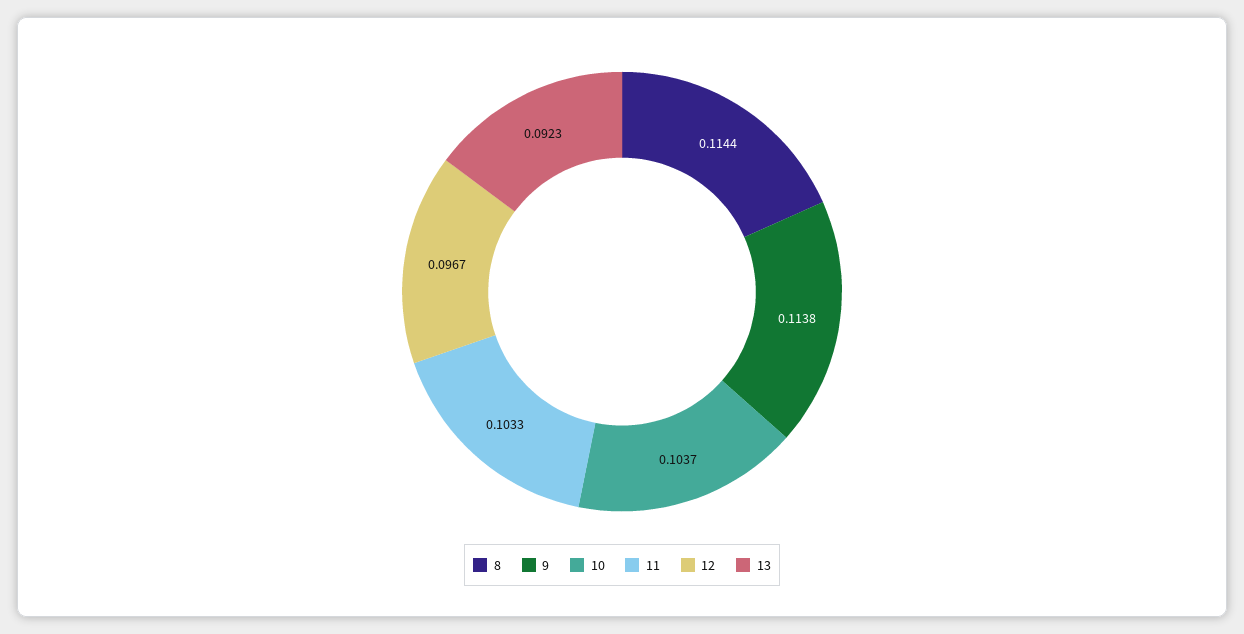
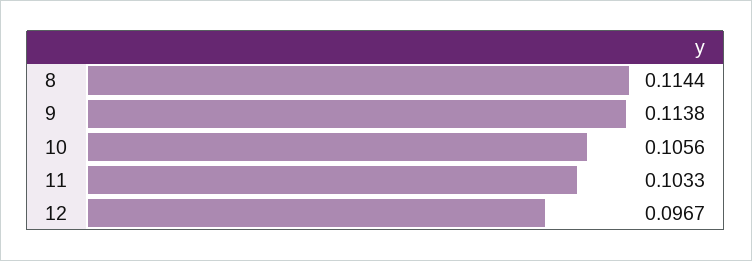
10: 0.1037 -> 0.1056
13: 0.0923 -> none

